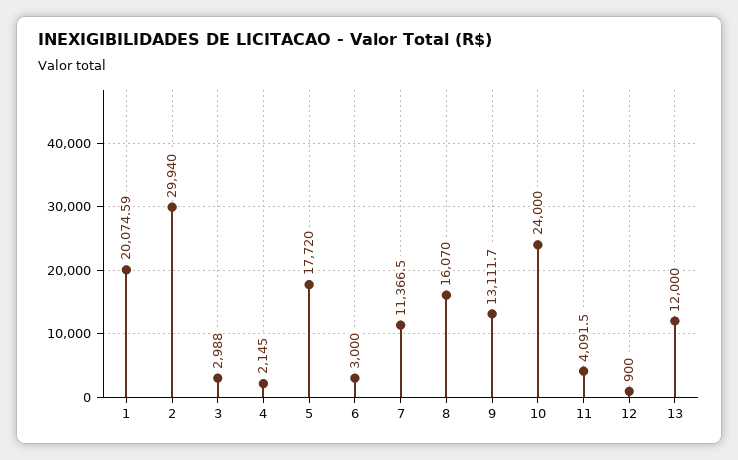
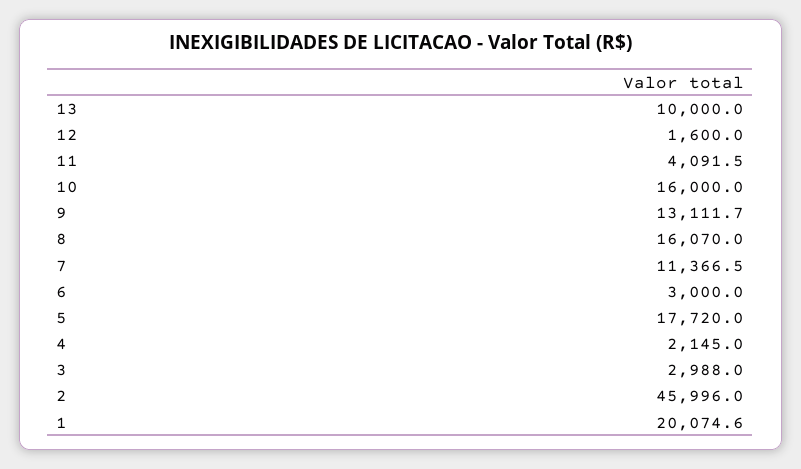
2: 29940 -> 45996
10: 24000 -> 16000
12: 900 -> 1600
13: 12000 -> 10000

